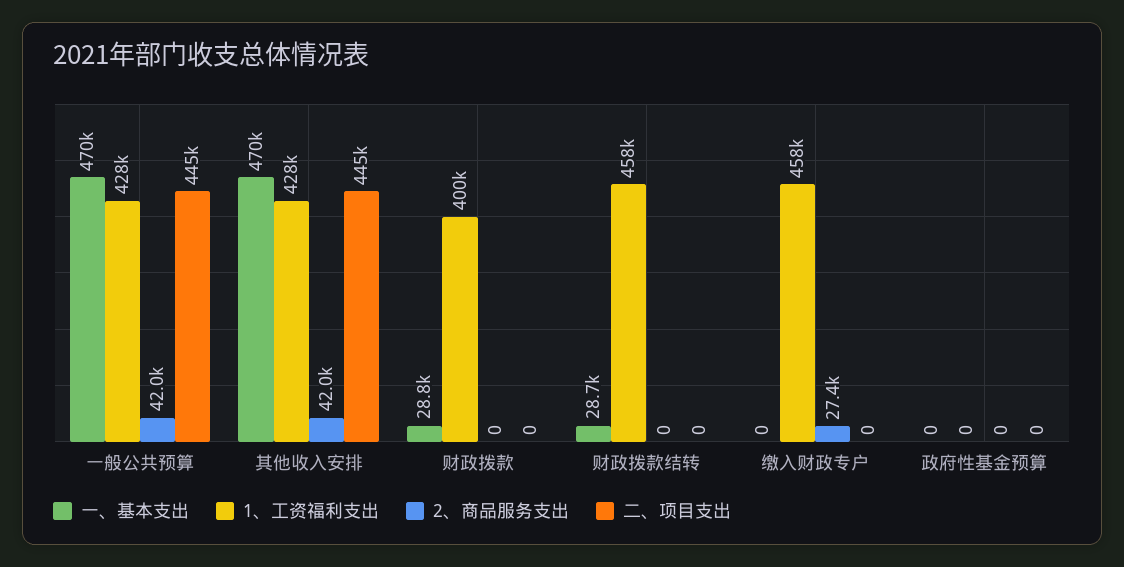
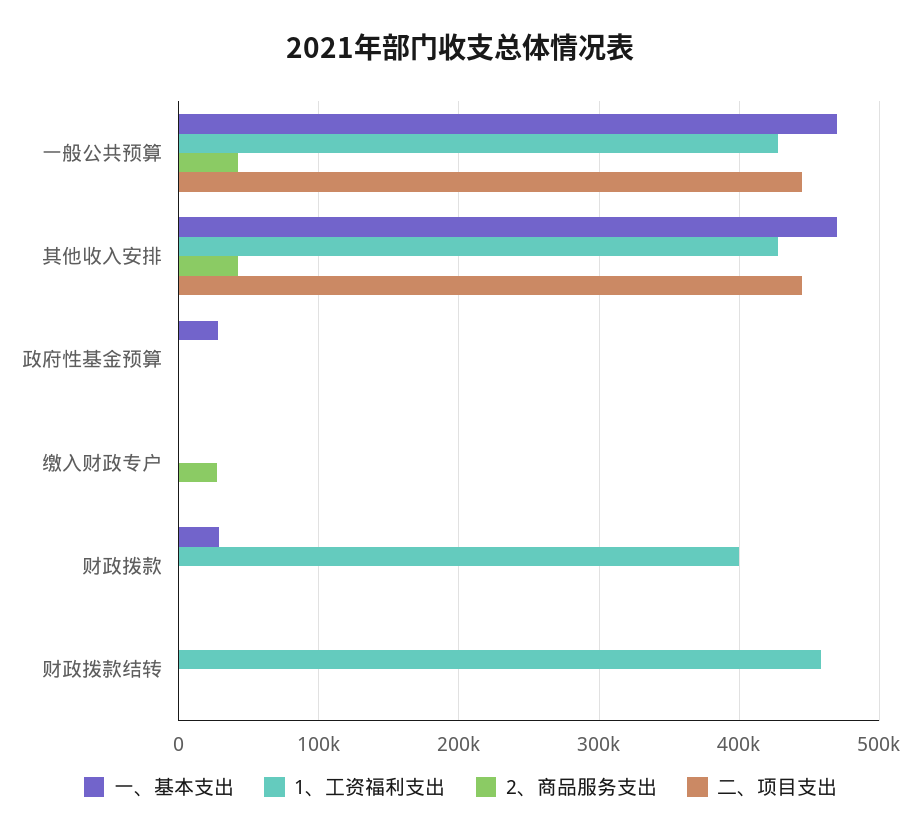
一、基本支出, 财政拨款结转: 28700 -> 0
1、工资福利支出, 缴入财政专户: 458000 -> 0
一、基本支出, 政府性基金预算: 0 -> 30000

